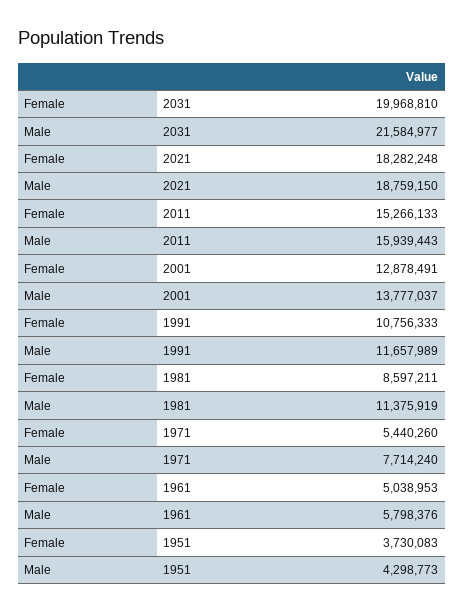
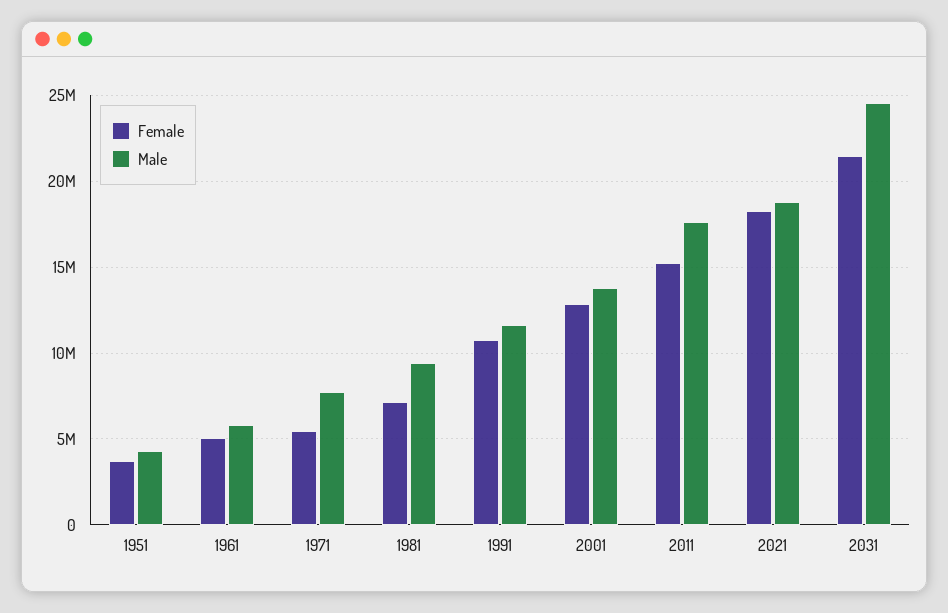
Female, 2031: 19968810 -> 21500000
Male, 2031: 21584977 -> 24500000
Male, 2011: 15939443 -> 17500000
Female, 1981: 8597211 -> 7000000
Male, 1981: 11375919 -> 9500000

